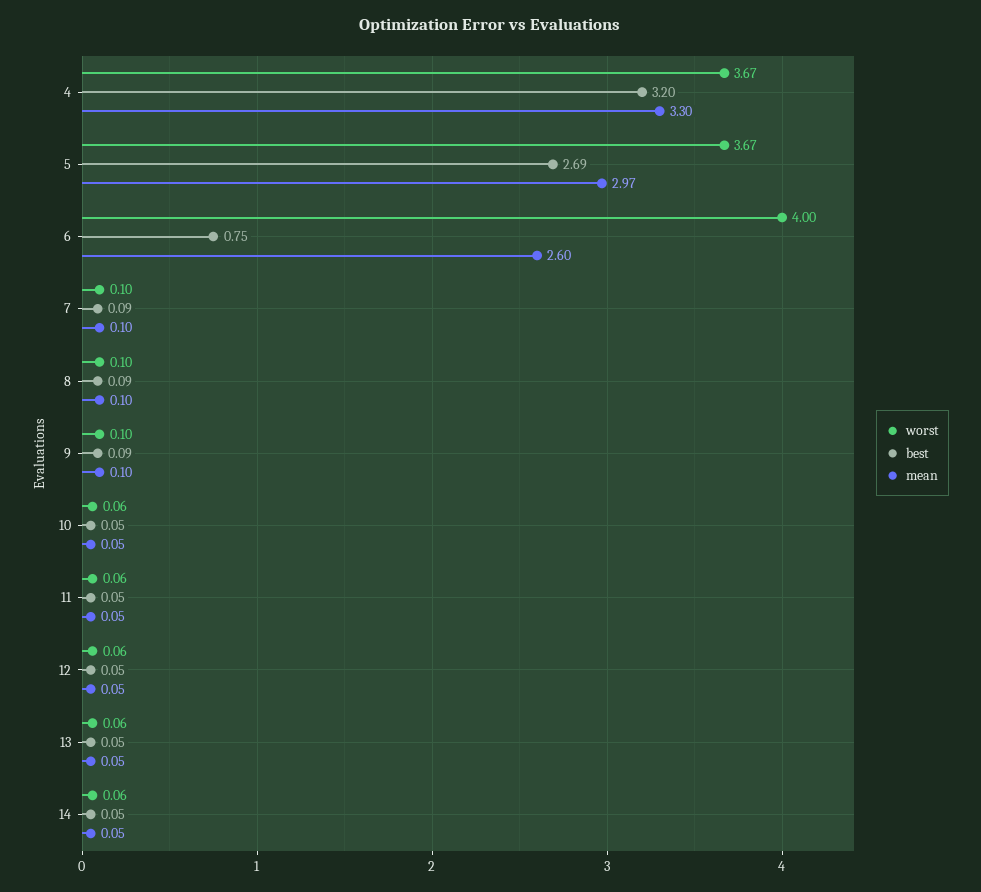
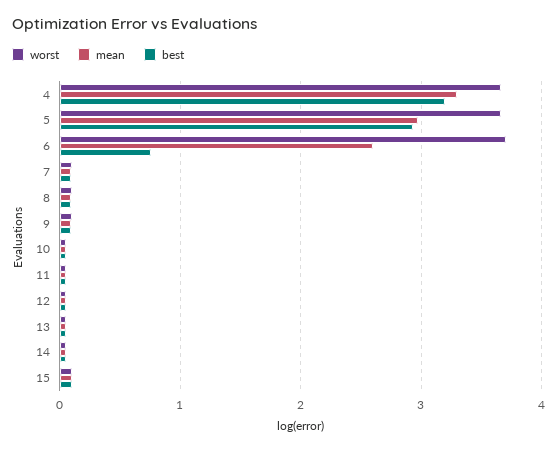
best, 5: 2.69 -> 2.9
worst, 6: 4 -> 3.7
worst, 15: none -> 0.1
mean, 15: none -> 0.1
best, 15: none -> 0.1

